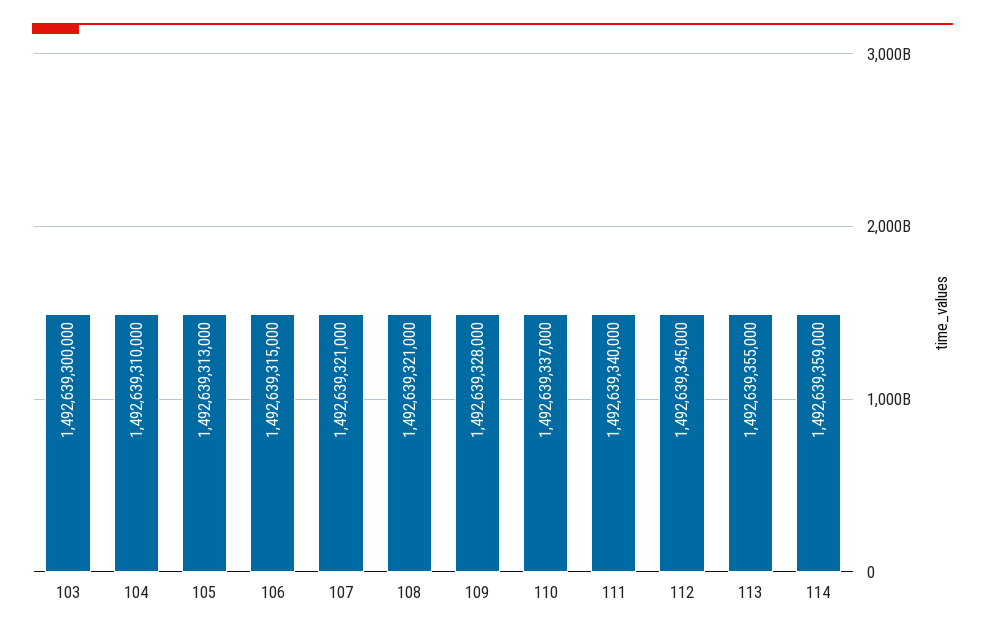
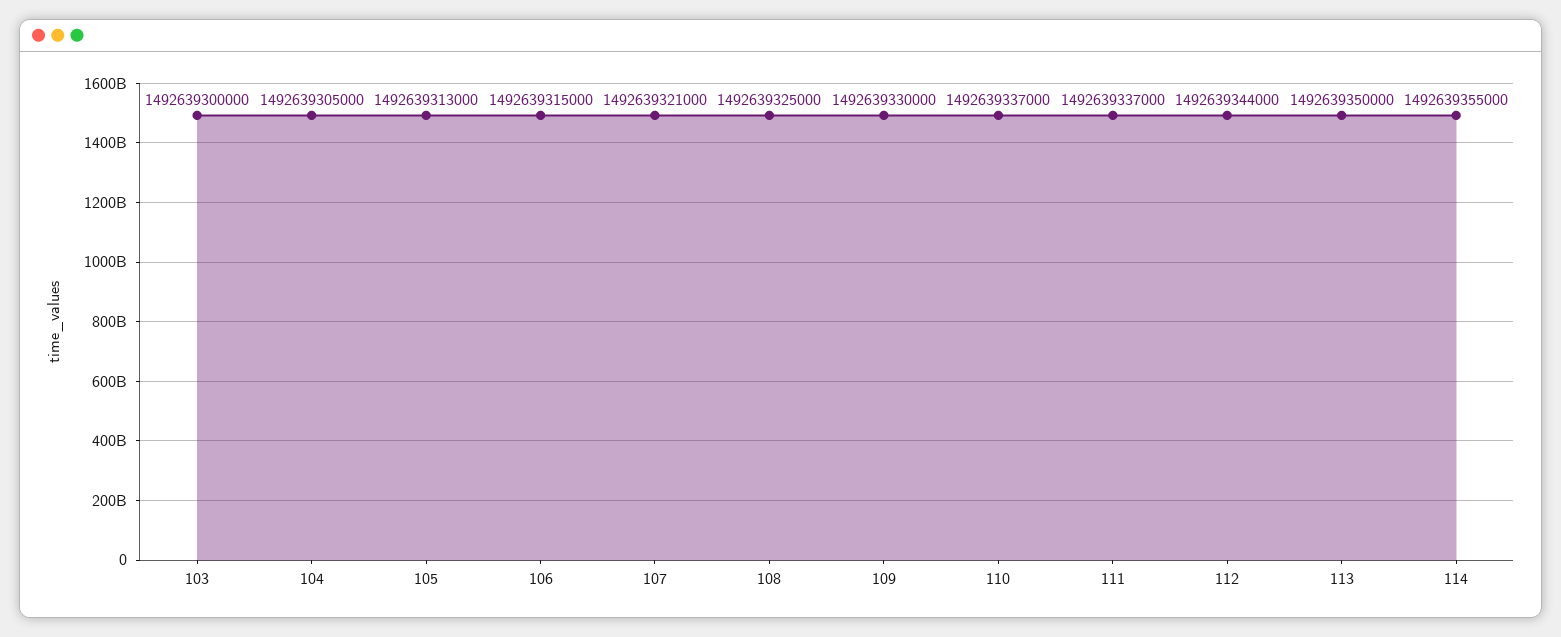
104: 1492639310000 -> 1492639305000
108: 1492639321000 -> 1492639325000
109: 1492639328000 -> 1492639330000
111: 1492639340000 -> 1492639337000
112: 1492639345000 -> 1492639344000
113: 1492639355000 -> 1492639350000
114: 1492639359000 -> 1492639355000

